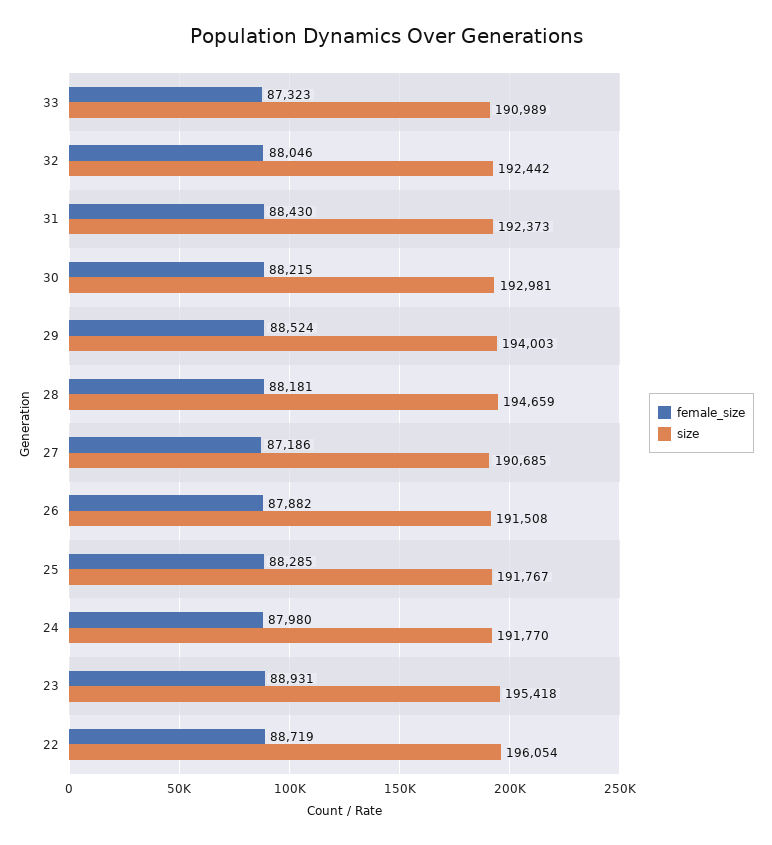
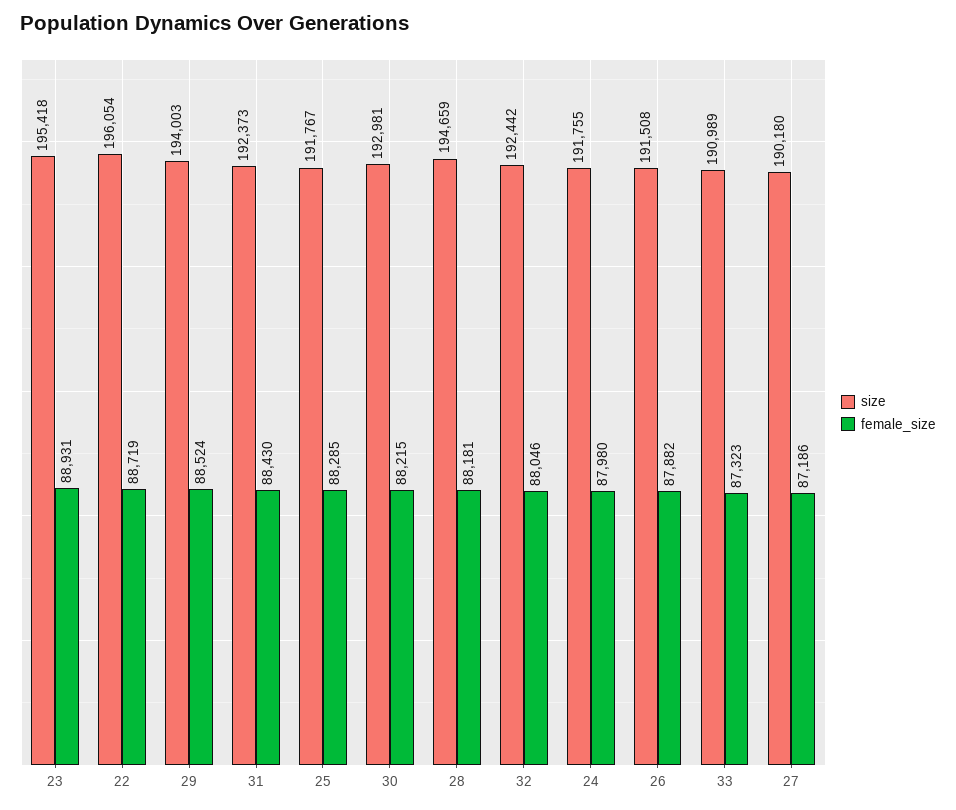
size, 27: 190685 -> 190180
size, 24: 191770 -> 191755

